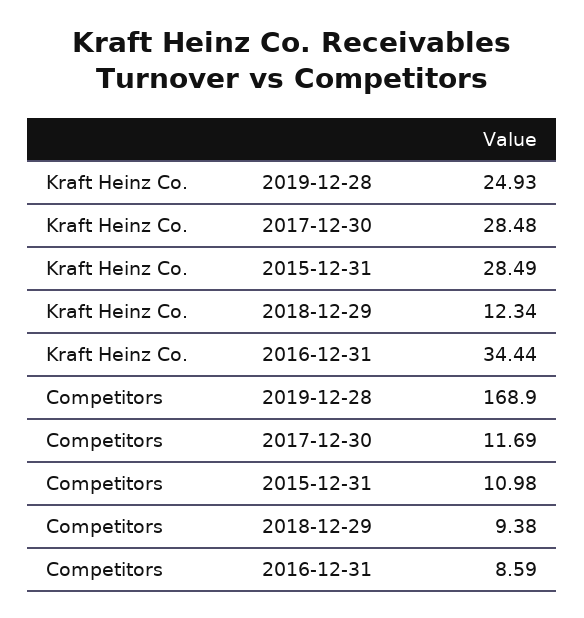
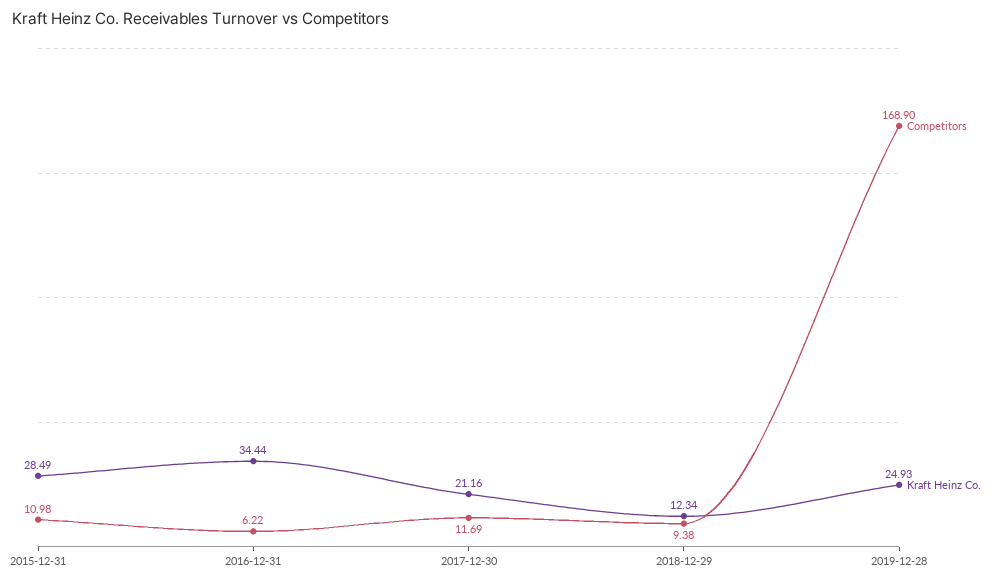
Kraft Heinz Co., 2017-12-30: 28.48 -> 21.16
Competitors, 2016-12-31: 8.59 -> 6.22

